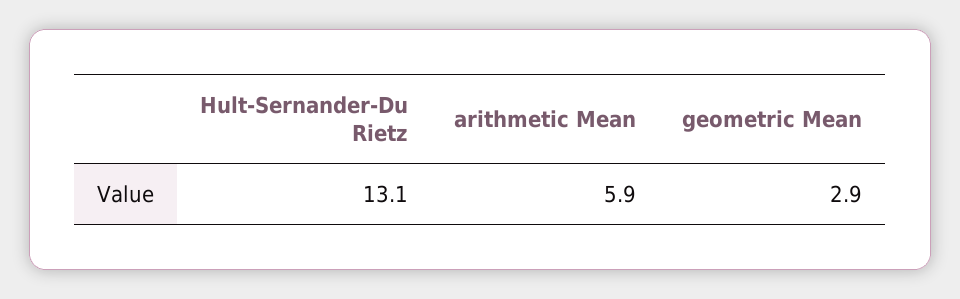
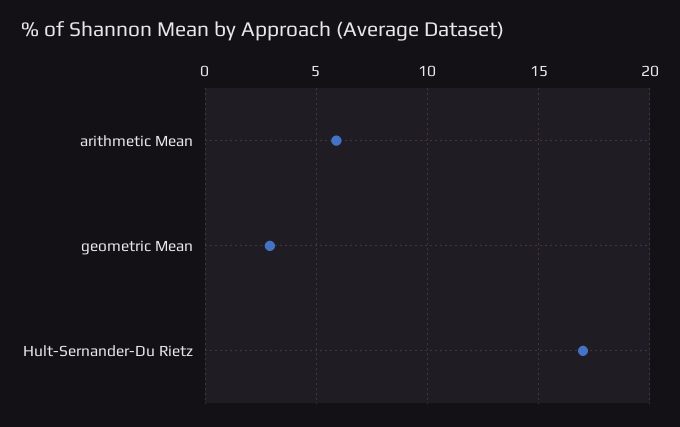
Hult-Sernander-Du Rietz: 13.1 -> 17

